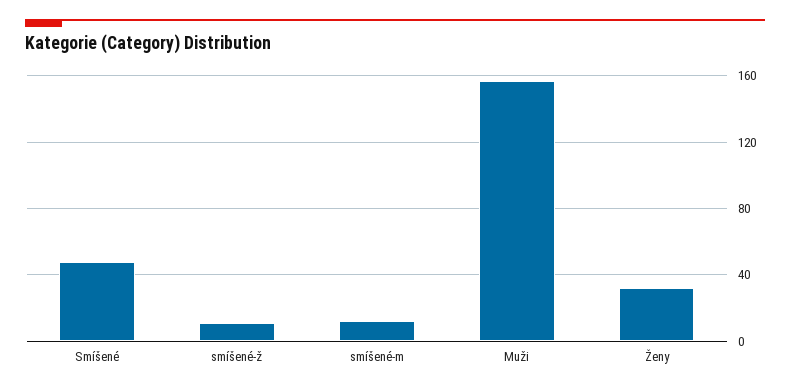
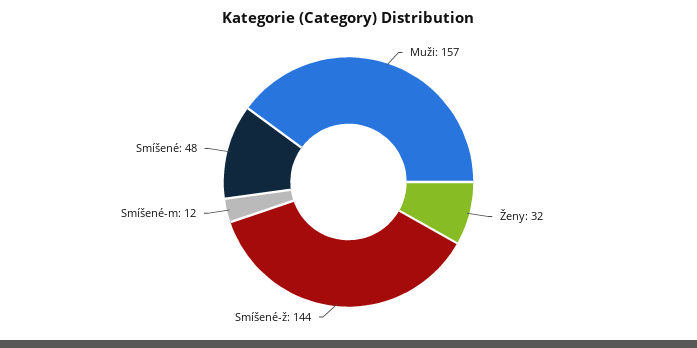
smíšené-ž: 10 -> 144

